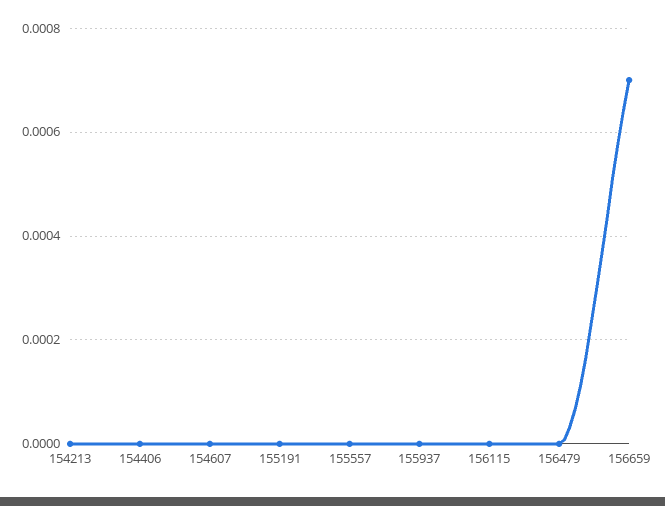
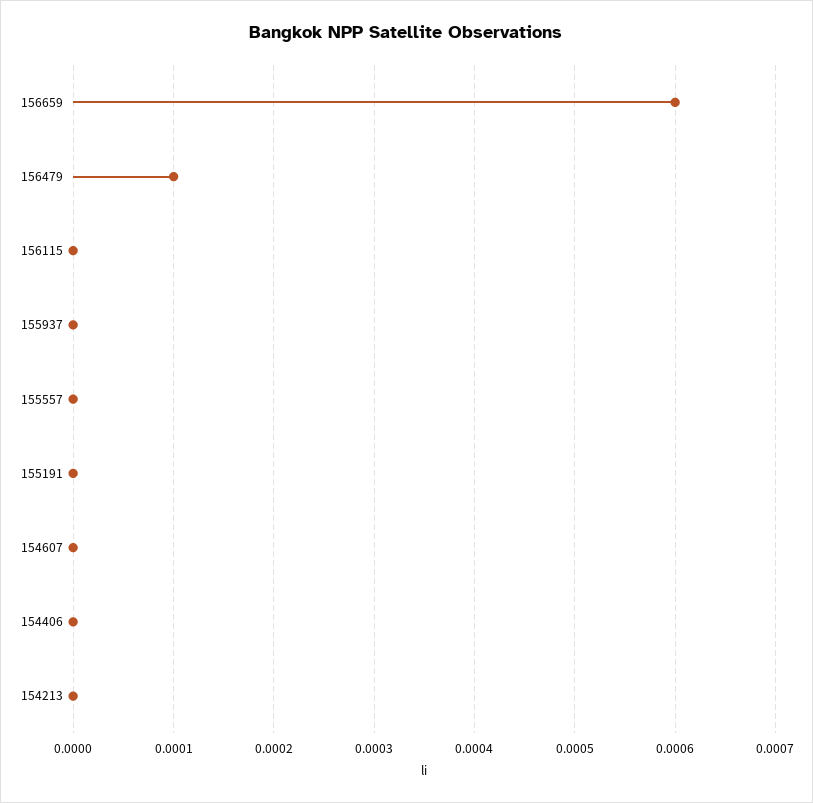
156479: 0 -> 0.0001
156659: 0.0007 -> 0.0006

